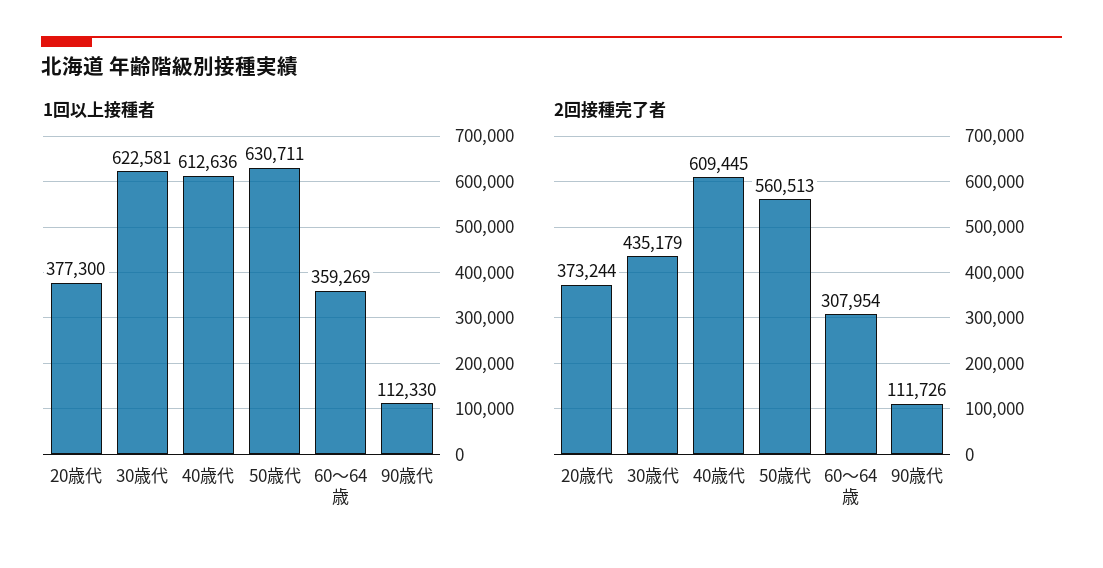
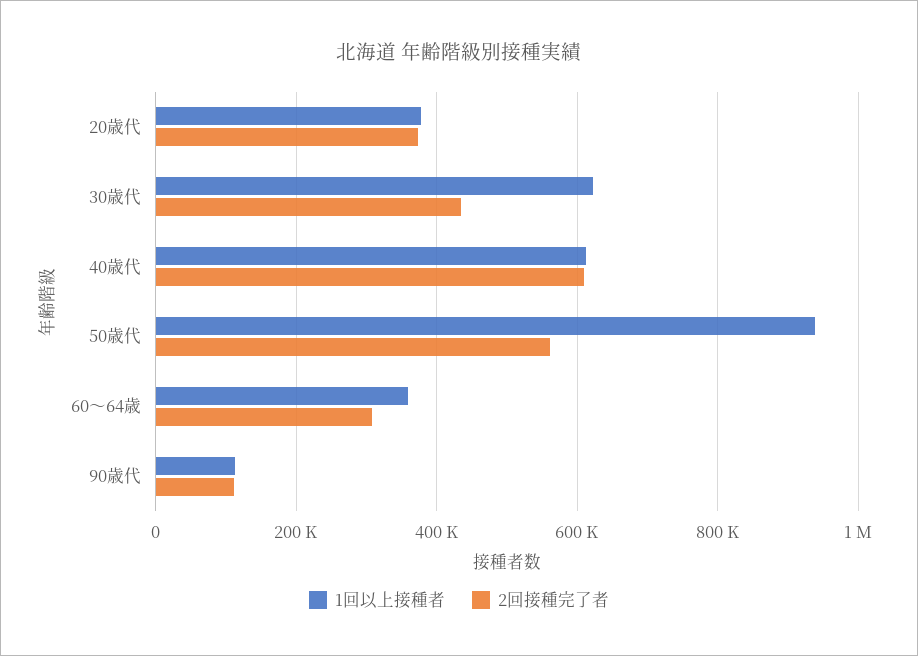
1回以上接種者, 50歳代: 630711 -> 940000

